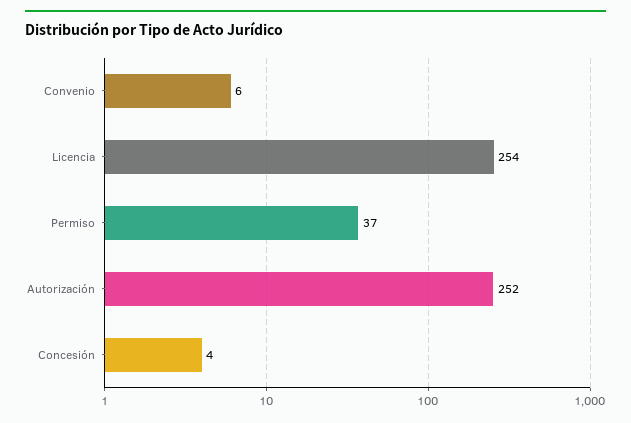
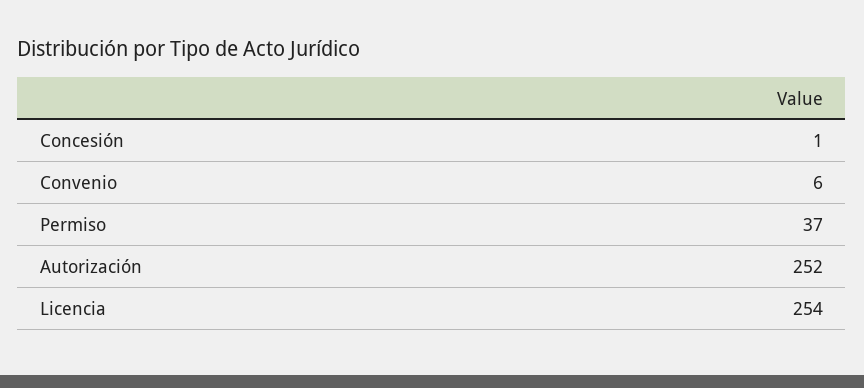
Concesión: 4 -> 1

